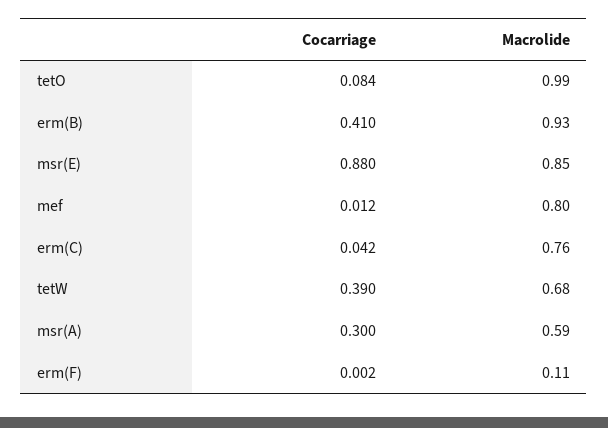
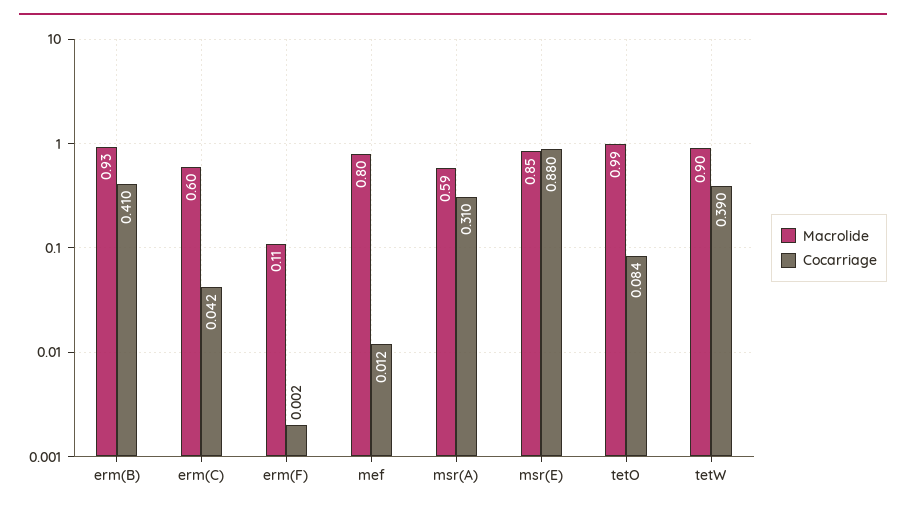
Macrolide, erm(C): 0.76 -> 0.6
Macrolide, tetW: 0.68 -> 0.9
Cocarriage, msr(A): 0.3 -> 0.31

